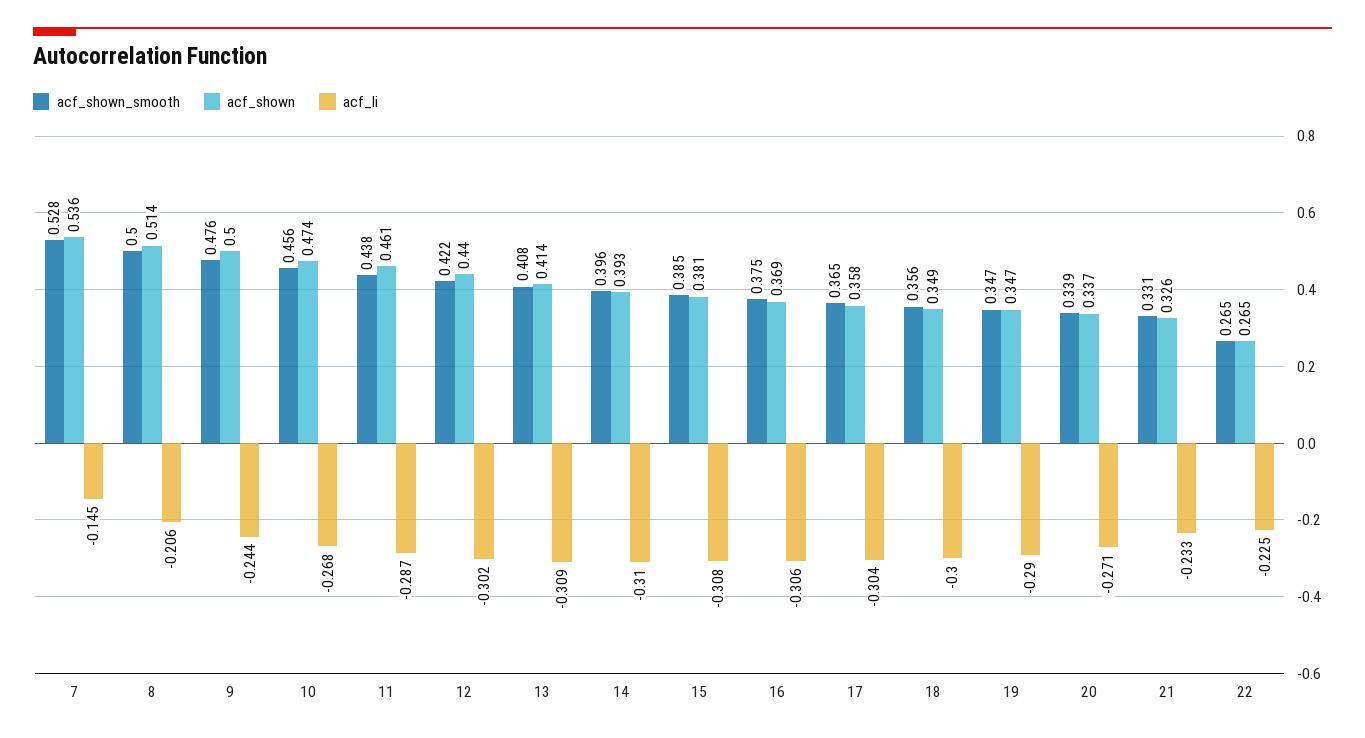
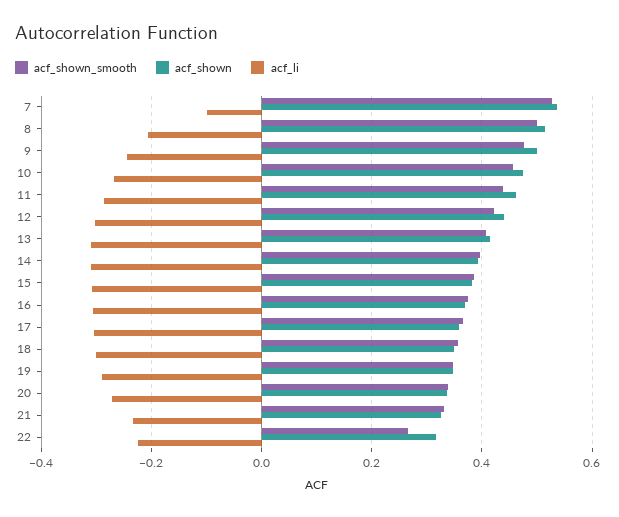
acf_li, 7: -0.145 -> -0.1
acf_shown, 22: 0.265 -> 0.32

